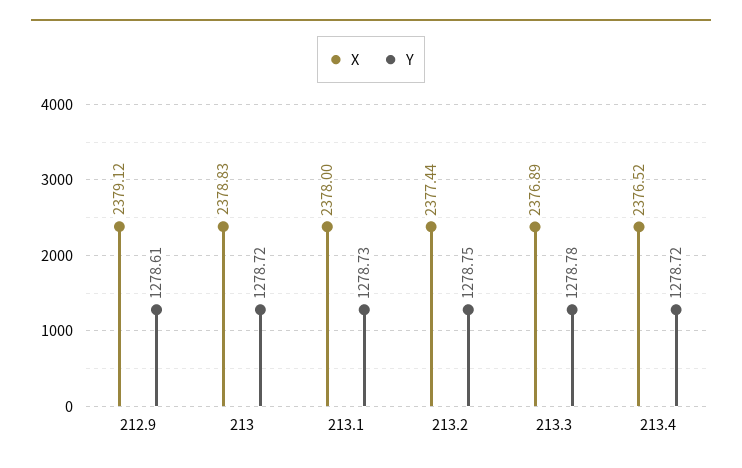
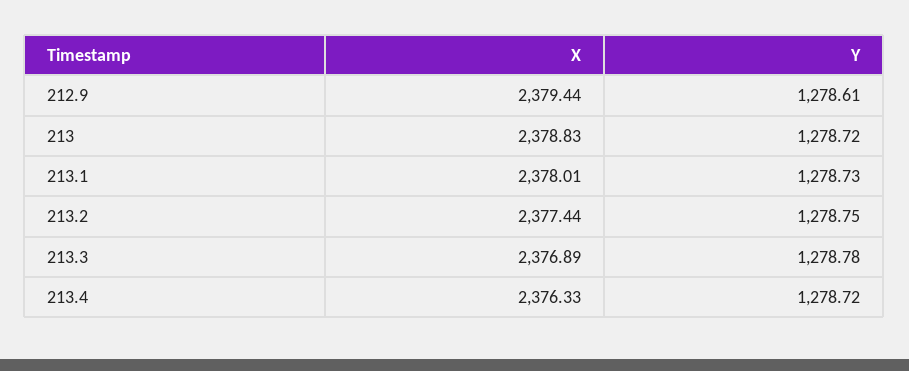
X, 212.9: 2379.12 -> 2379.44
X, 213.1: 2378 -> 2378.01
X, 213.4: 2376.52 -> 2376.33

